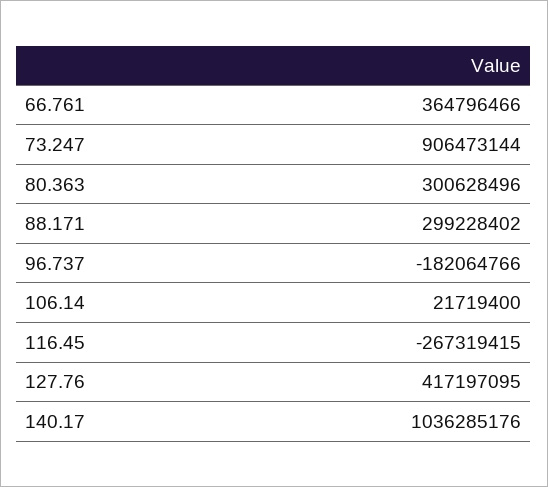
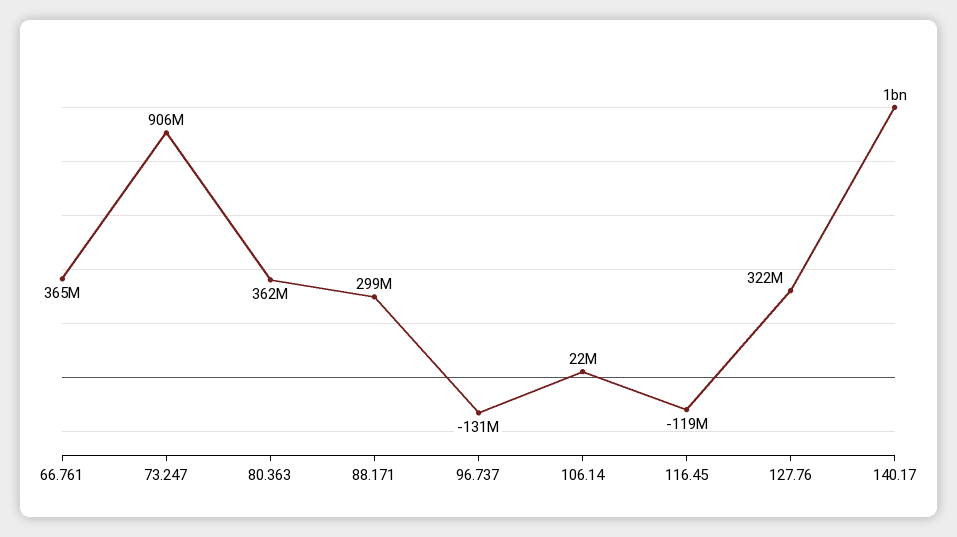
80.363: 300628496 -> 362000000
96.737: -182064766 -> -131000000
116.45: -267319415 -> -119000000
127.76: 417197095 -> 322000000

